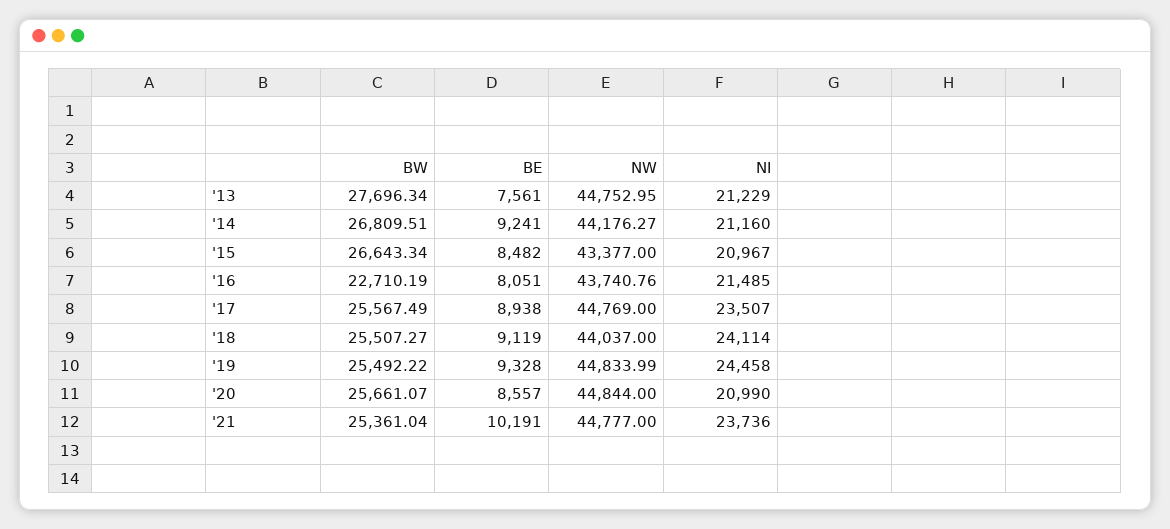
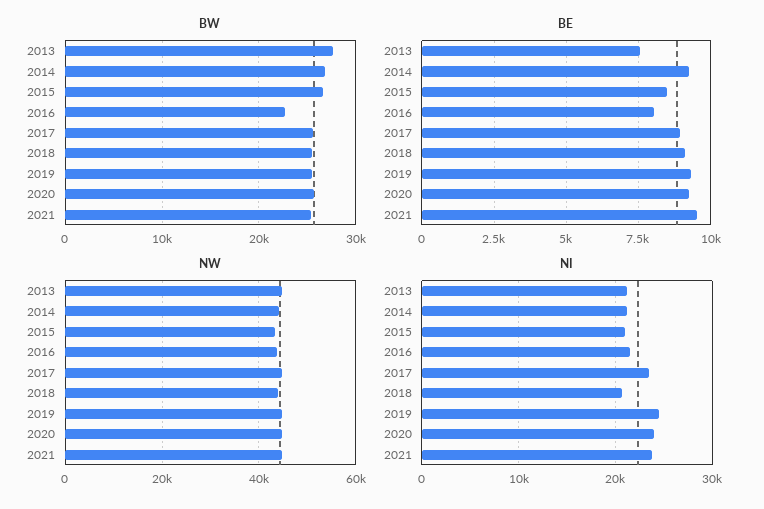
NI, '18: 24114 -> 21000
BE, '20: 8557 -> 9250
NI, '20: 20990 -> 24000
BE, '21: 10191 -> 9500

